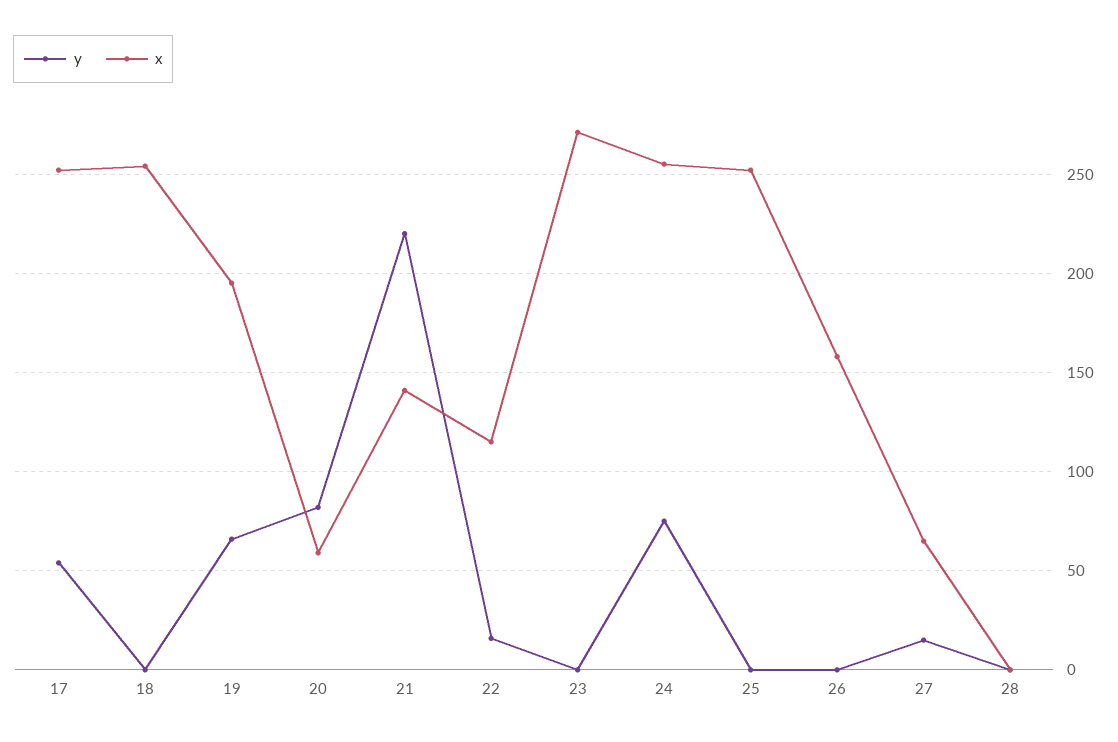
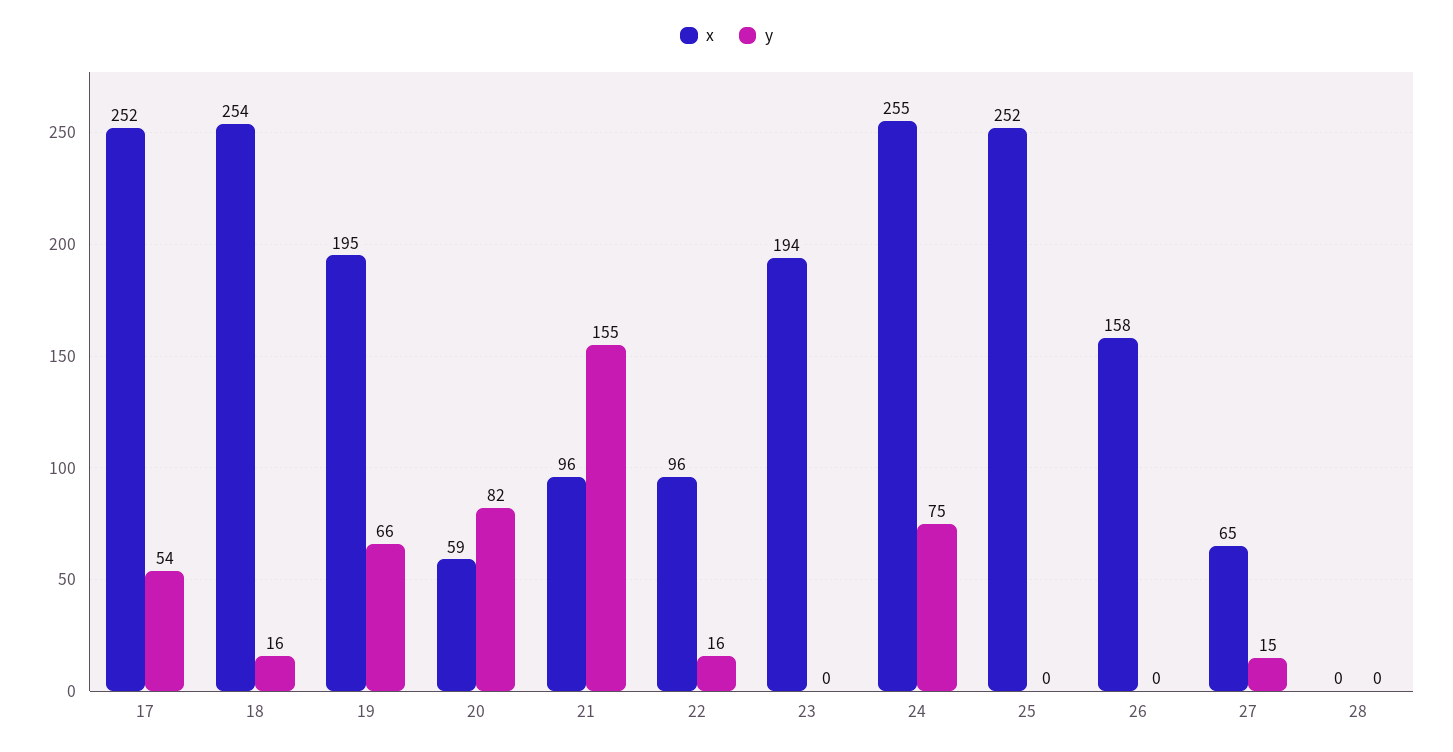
y, 18: 0 -> 16
y, 21: 220 -> 155
x, 21: 140 -> 96
x, 22: 115 -> 96
x, 23: 270 -> 194

